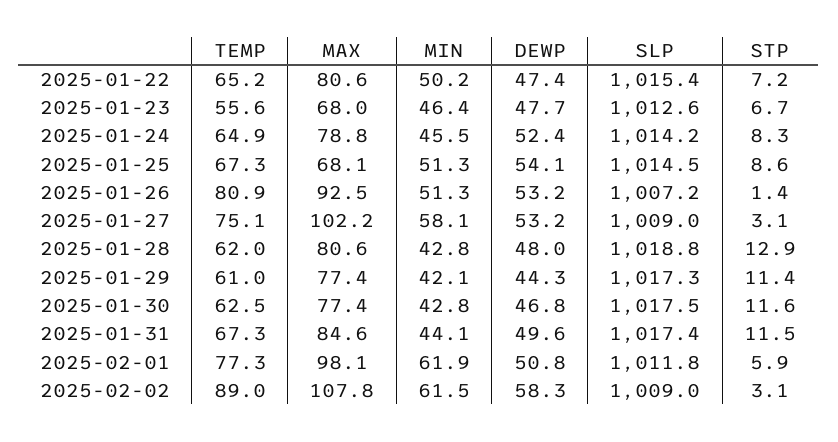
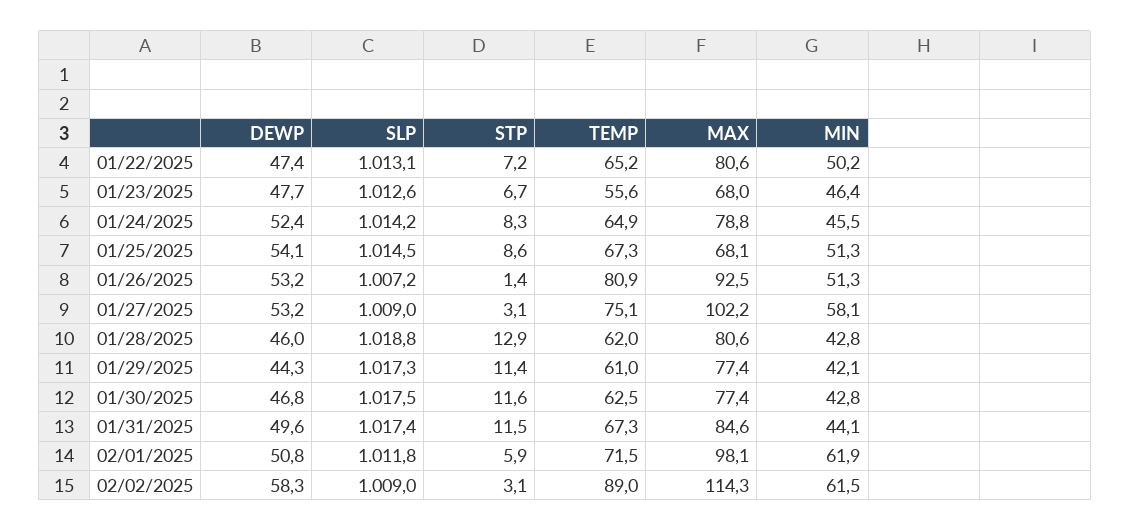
SLP, 2025-01-22: 1015.4 -> 1013.1
DEWP, 2025-01-28: 48 -> 46
TEMP, 2025-02-01: 77.3 -> 71.5
MAX, 2025-02-02: 107.8 -> 114.3

